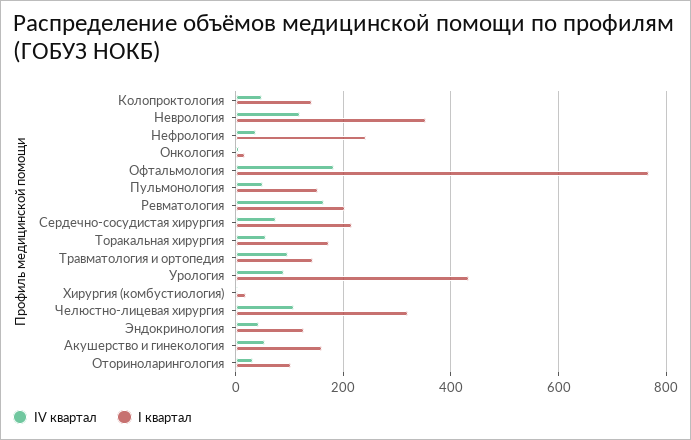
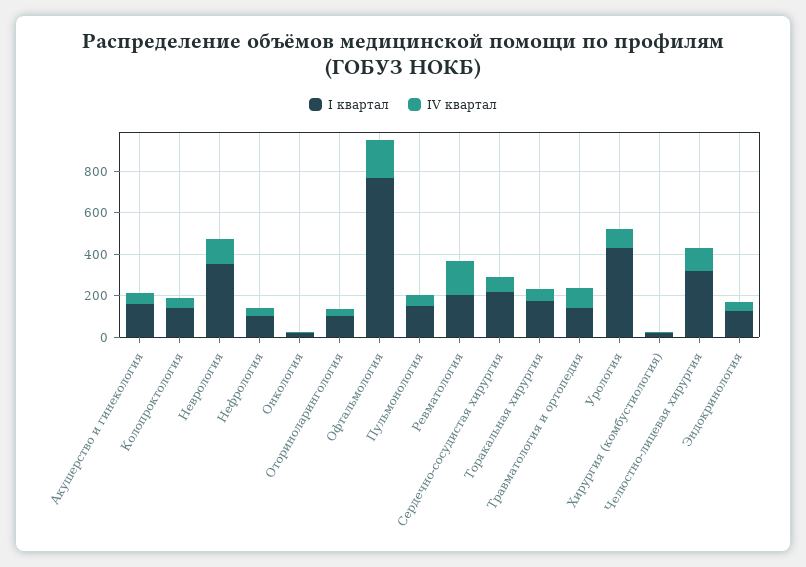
I квартал, Нефрология: 240 -> 100

